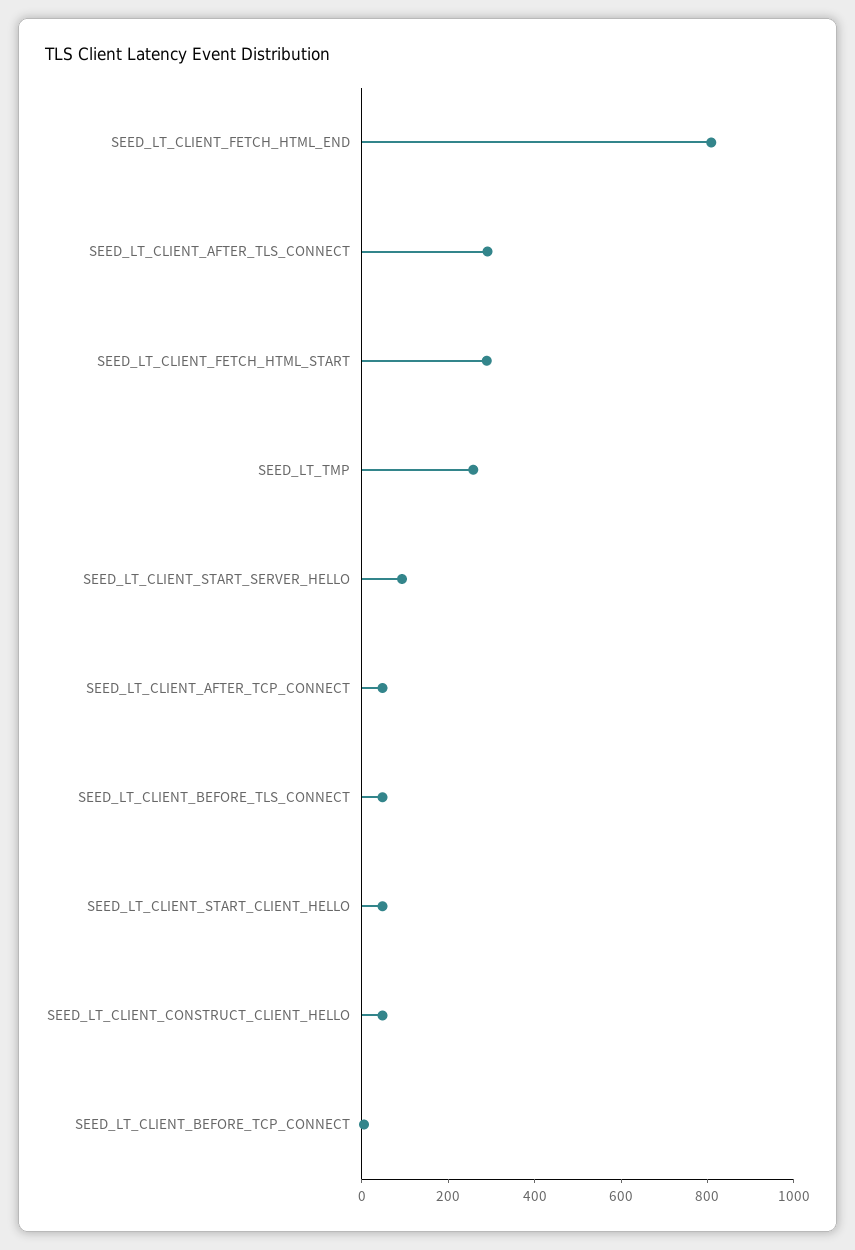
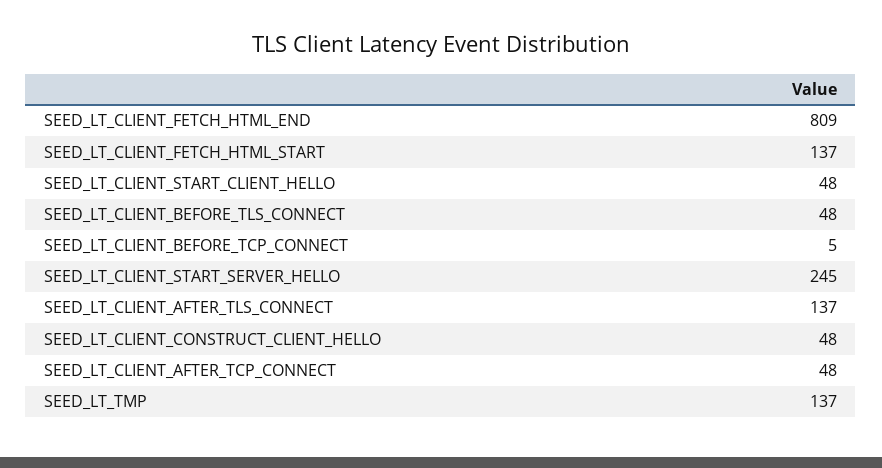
SEED_LT_CLIENT_AFTER_TLS_CONNECT: 300 -> 137
SEED_LT_CLIENT_FETCH_HTML_START: 300 -> 137
SEED_LT_TMP: 250 -> 137
SEED_LT_CLIENT_START_SERVER_HELLO: 100 -> 245

